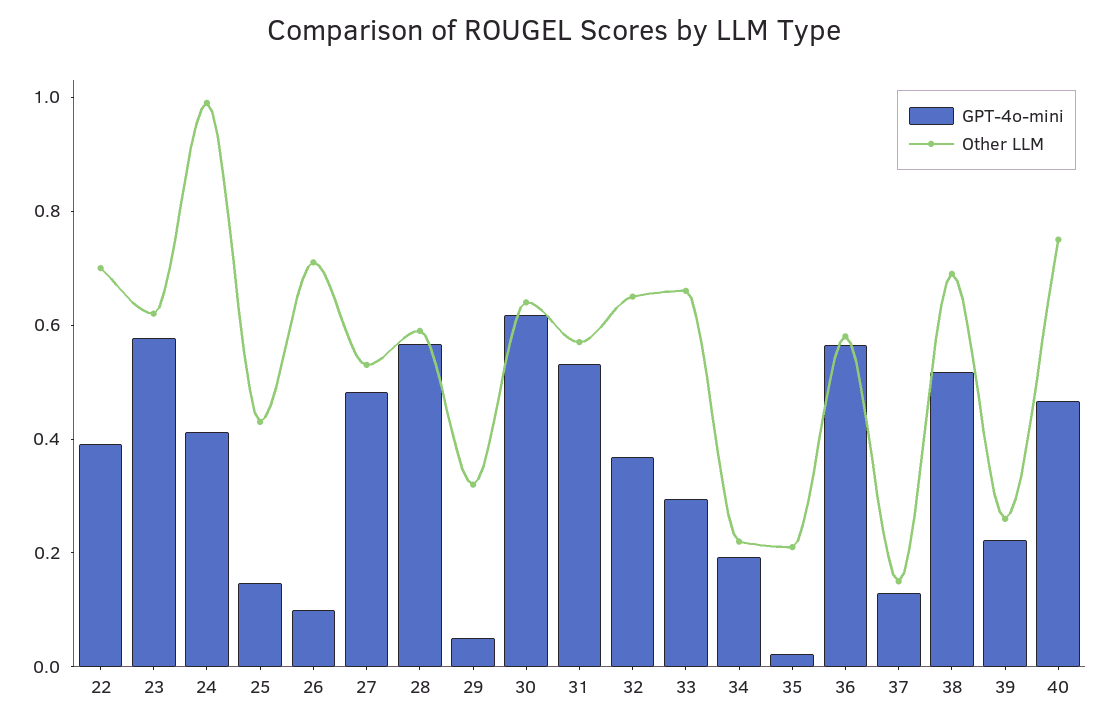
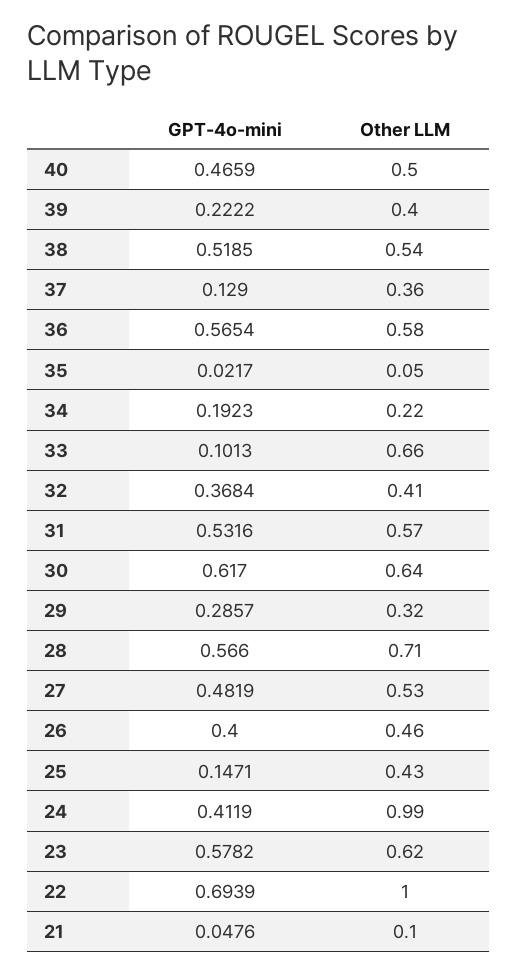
GPT-4o-mini, 22: 0.4 -> 0.6939
Other LLM, 22: 0.7 -> 1
GPT-4o-mini, 26: 0.1 -> 0.4
Other LLM, 26: 0.7 -> 0.46
Other LLM, 28: 0.6 -> 0.71
GPT-4o-mini, 29: 0.05 -> 0.2857
Other LLM, 32: 0.65 -> 0.41
GPT-4o-mini, 33: 0.3 -> 0.1013
Other LLM, 35: 0.2 -> 0.05
Other LLM, 37: 0.15 -> 0.36
Other LLM, 38: 0.7 -> 0.54
Other LLM, 39: 0.25 -> 0.4
Other LLM, 40: 0.75 -> 0.5
GPT-4o-mini, 21: none -> 0.0476
Other LLM, 21: none -> 0.1

